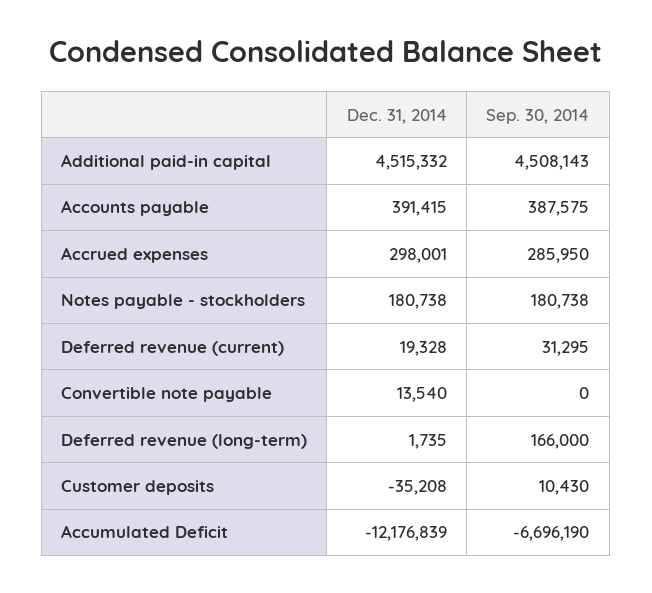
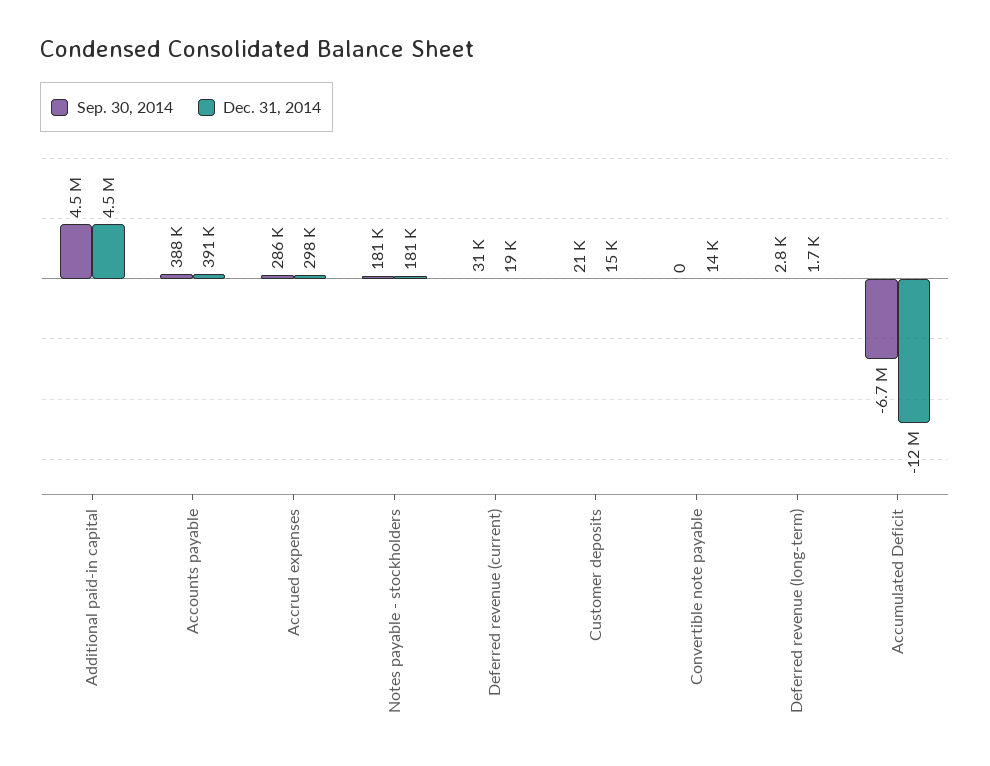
Sep. 30, 2014, Deferred revenue (long-term): 166000 -> 2800
Dec. 31, 2014, Customer deposits: -35208 -> 15000
Sep. 30, 2014, Customer deposits: 10430 -> 21000

